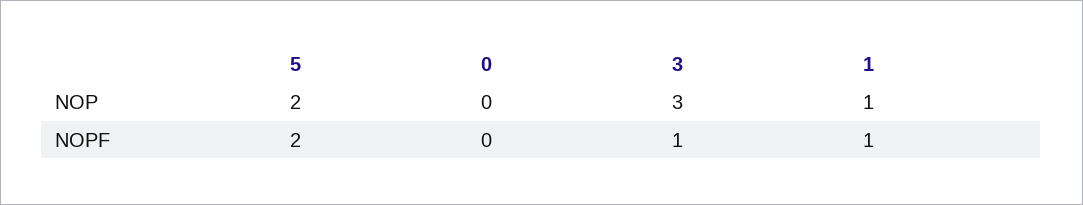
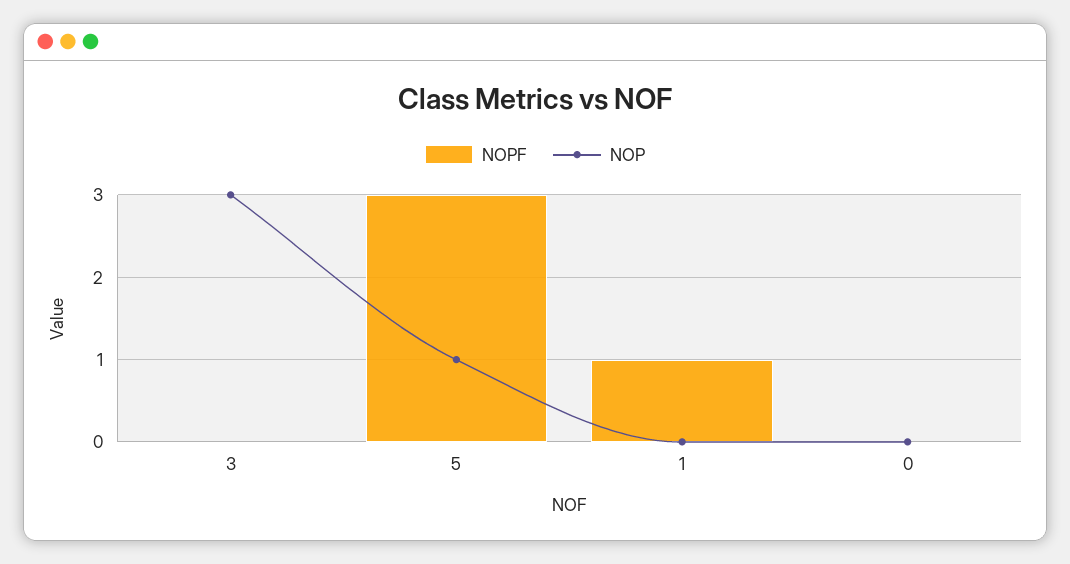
NOP, 5: 2 -> 1
NOP, 1: 1 -> 0
NOPF, 5: 2 -> 3
NOPF, 3: 1 -> 0

